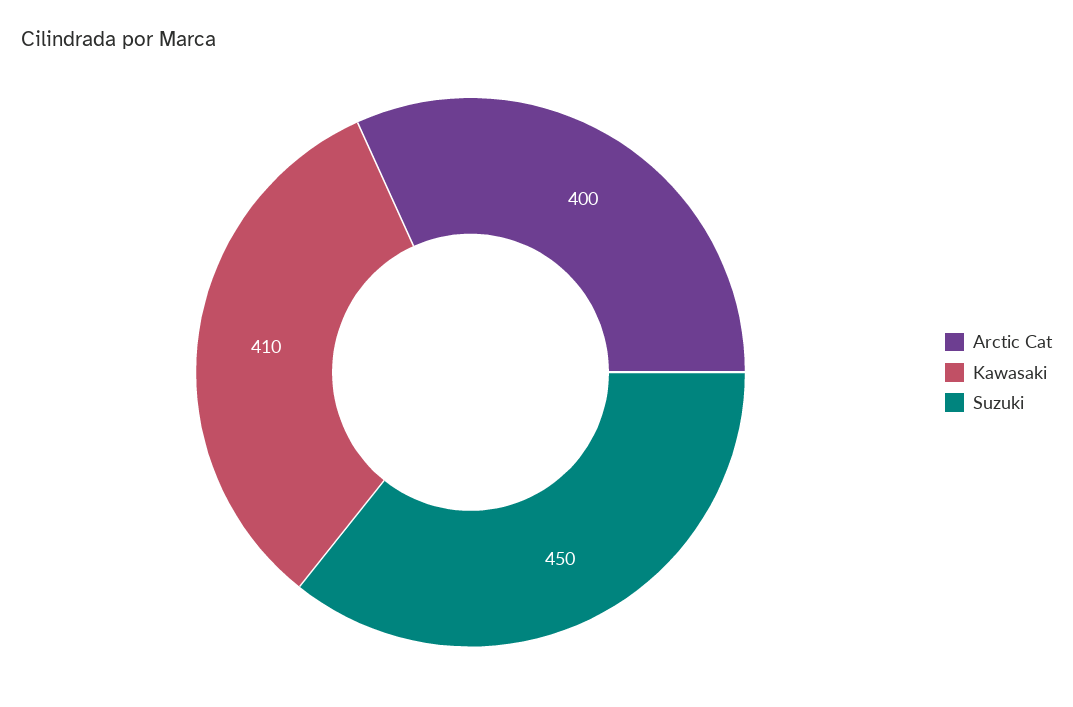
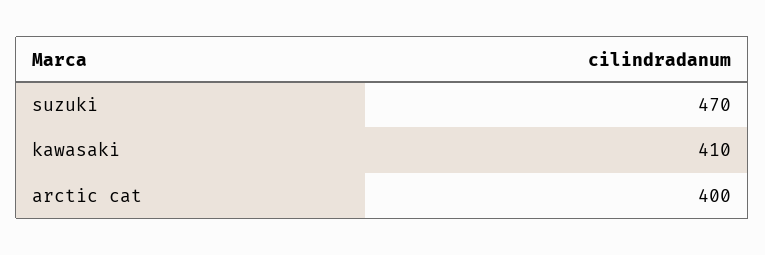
Suzuki: 450 -> 470

